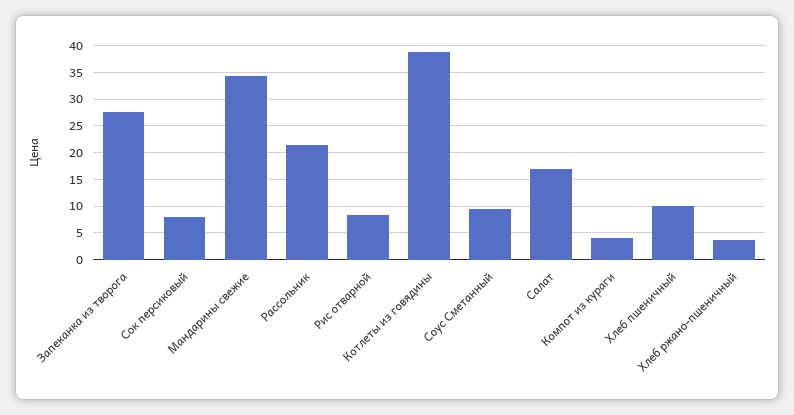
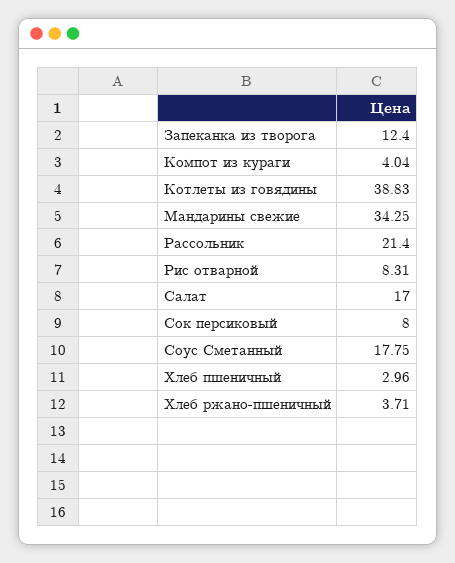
Запеканка из творога: 27.5 -> 12.4
Соус Сметанный: 10 -> 17.75
Хлеб пшеничный: 10 -> 2.96

